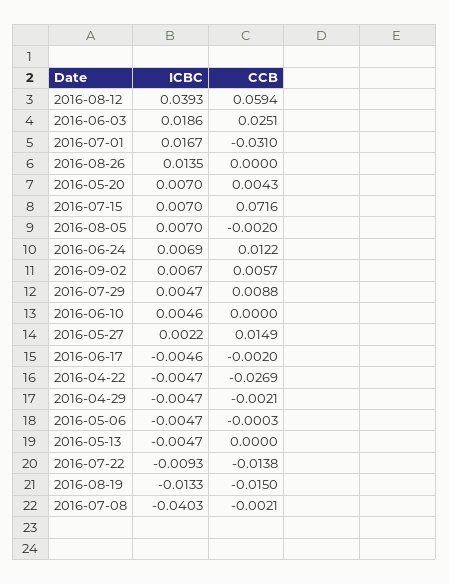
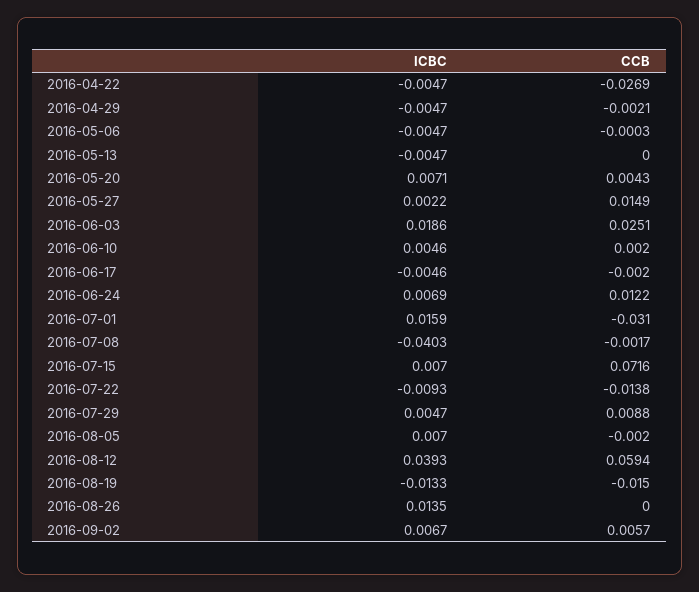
ICBC, 2016-07-01: 0.0167 -> 0.0159
ICBC, 2016-05-20: 0.007 -> 0.0071
CCB, 2016-06-10: 0 -> 0.002
CCB, 2016-07-08: -0.0021 -> -0.0017

